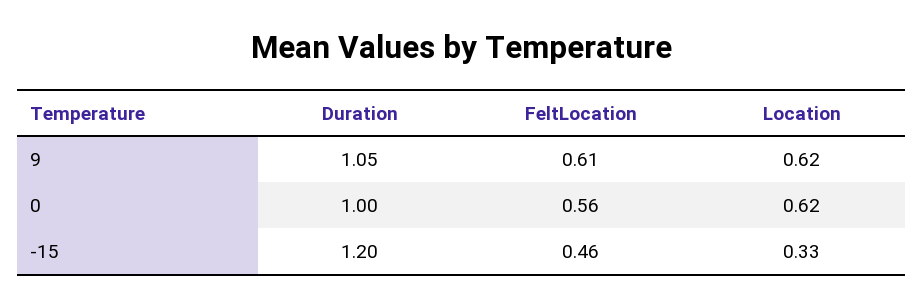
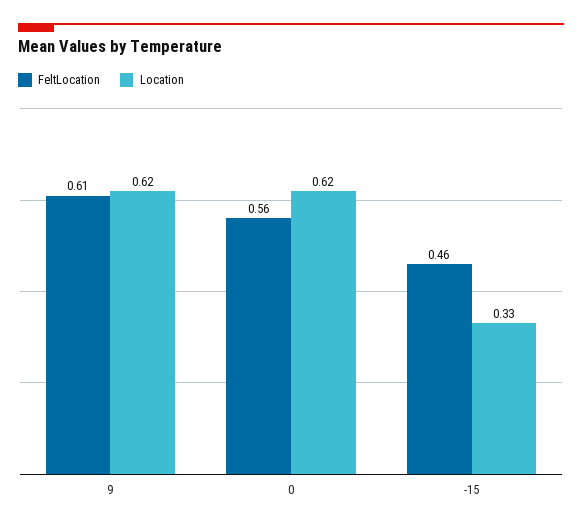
Duration, 9: 1.05 -> none
Duration, 0: 1 -> none
Duration, -15: 1.2 -> none

